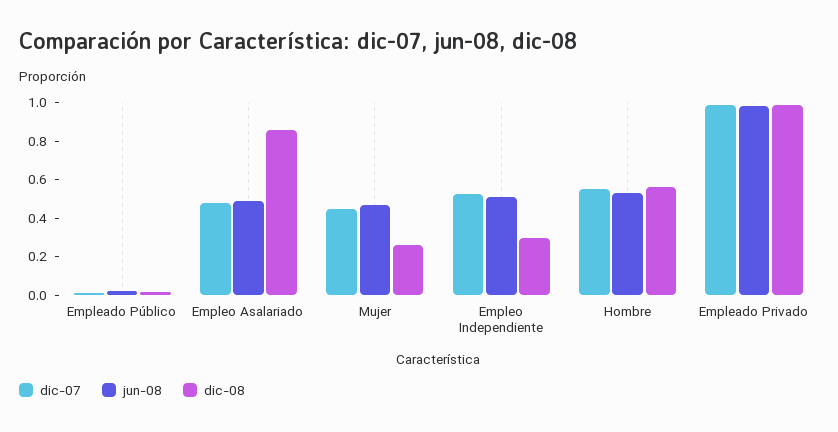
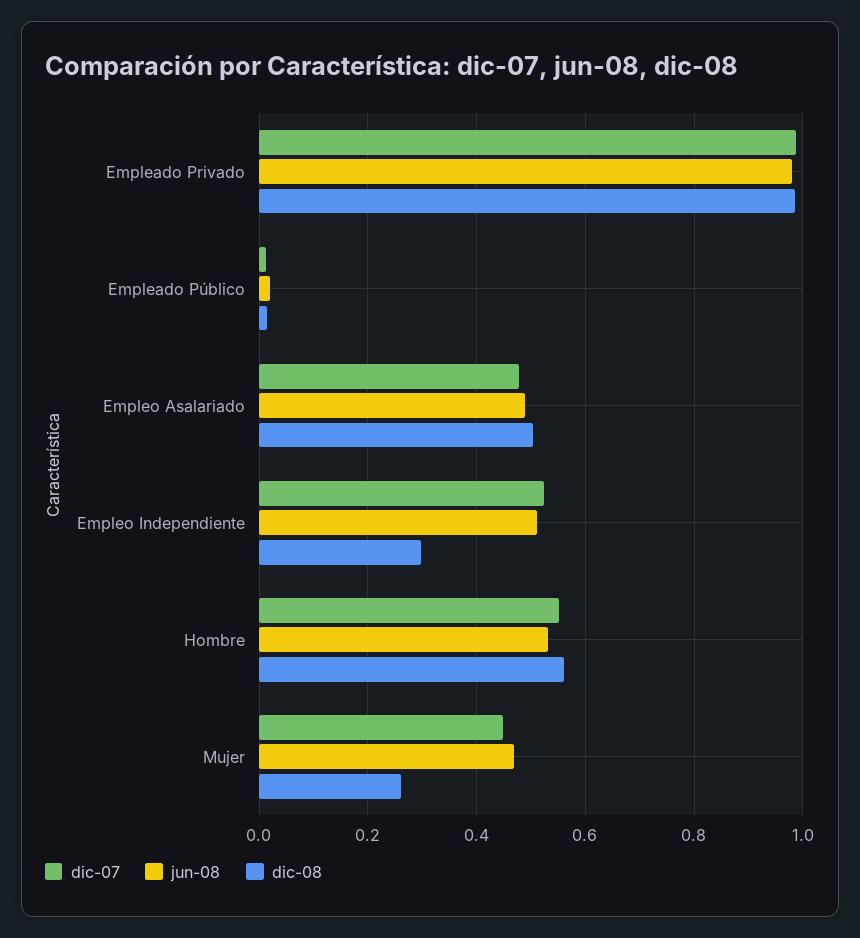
dic-08, Empleo Asalariado: 0.85 -> 0.5

